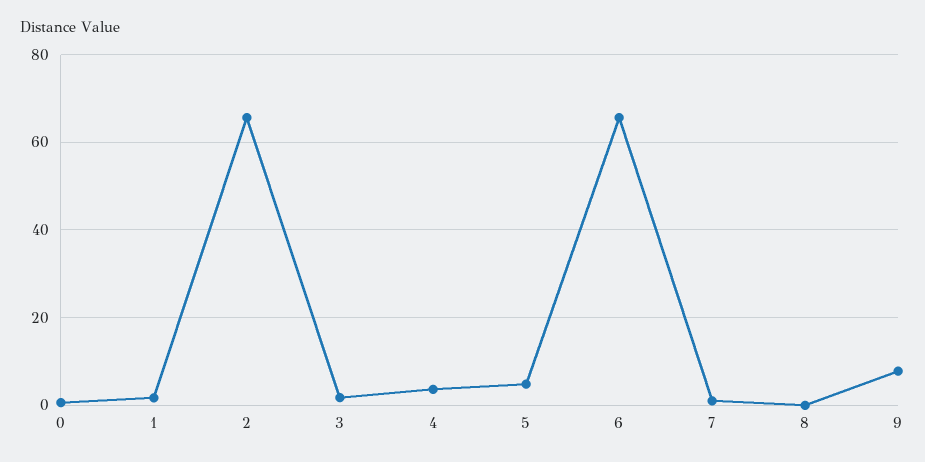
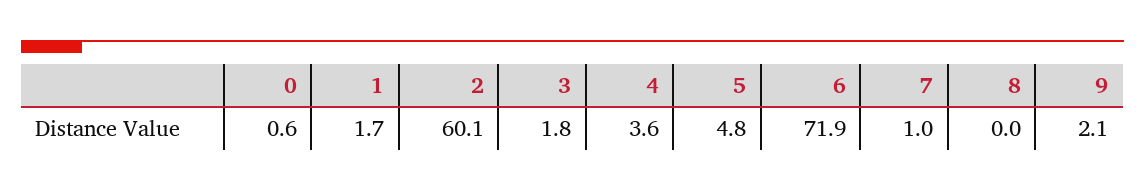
2: 66 -> 60.1
6: 66 -> 71.9
9: 8 -> 2.1

